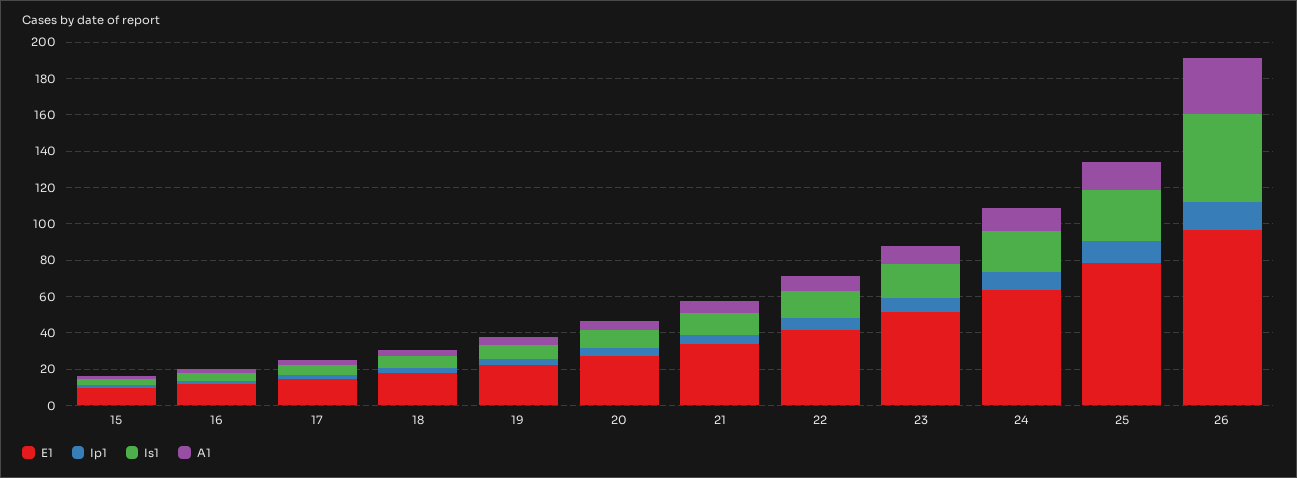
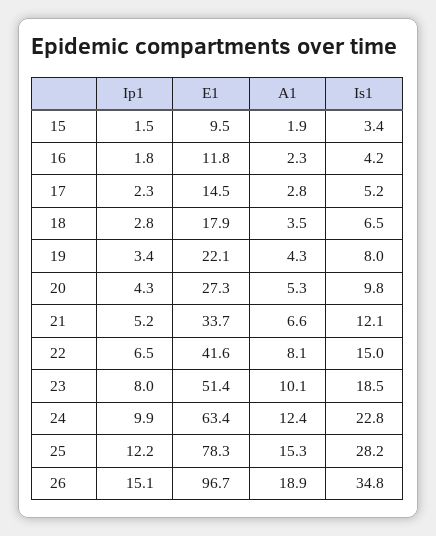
Is1, 26: 50 -> 34.8
A1, 26: 30 -> 18.9

